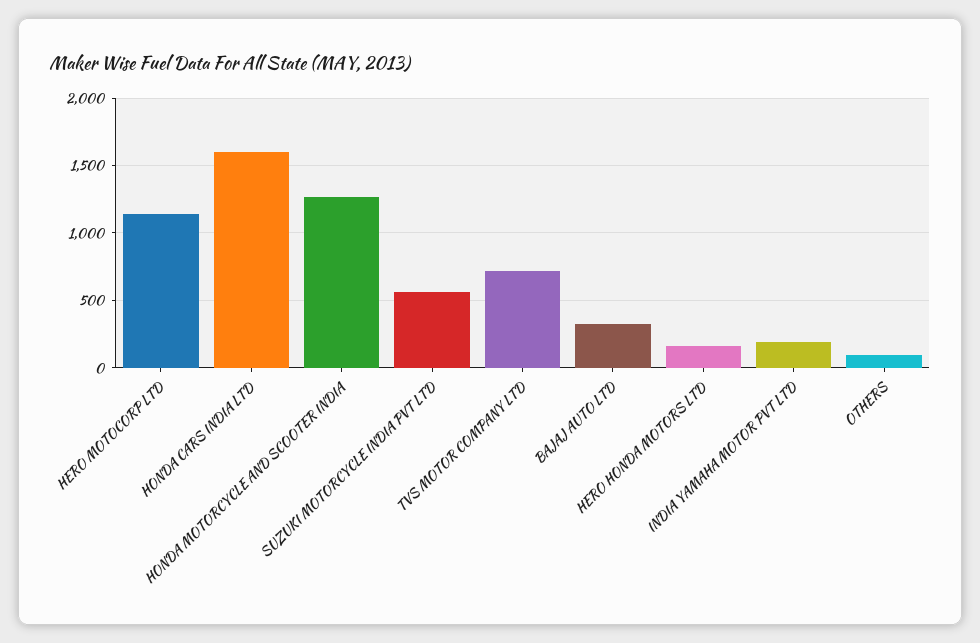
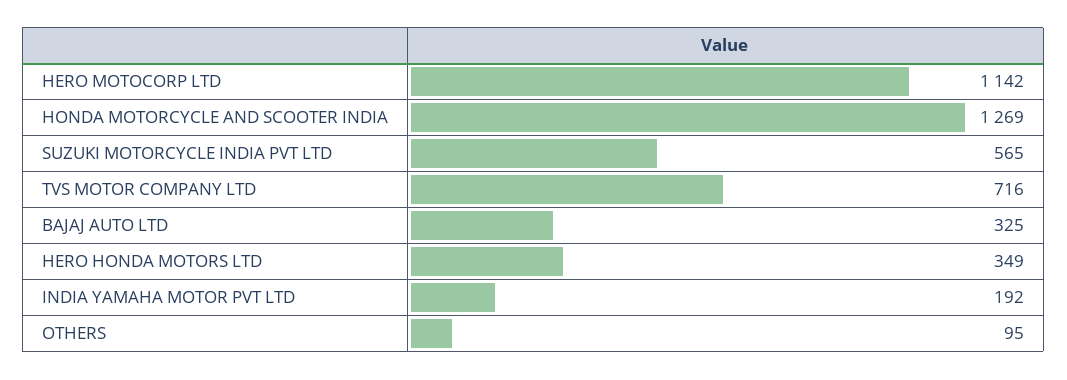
HONDA CARS INDIA LTD: 1600 -> none
HERO HONDA MOTORS LTD: 150 -> 349

